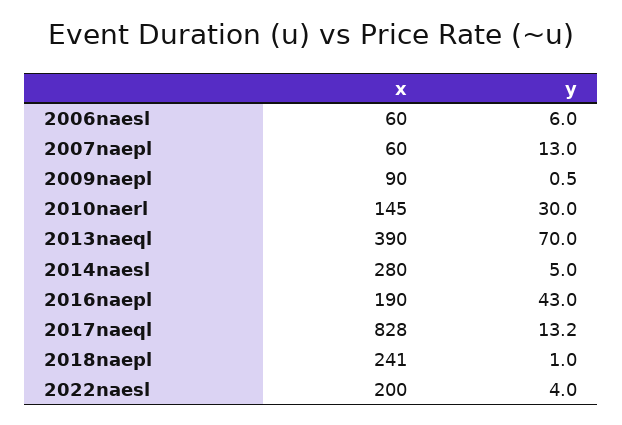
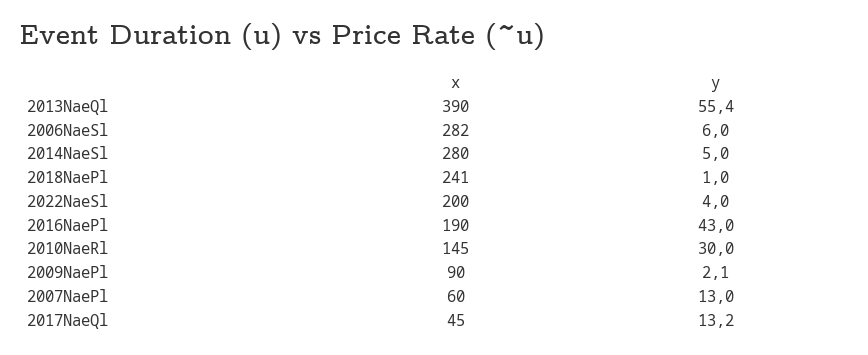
x, 2006naesl: 60 -> 282
y, 2009naepl: 0.5 -> 2.1
y, 2013naeql: 70 -> 55.4
x, 2017naeql: 828 -> 45

